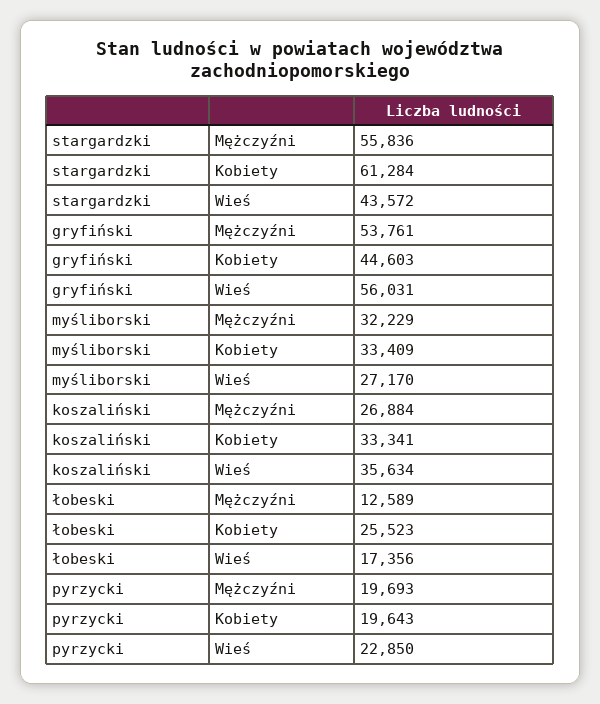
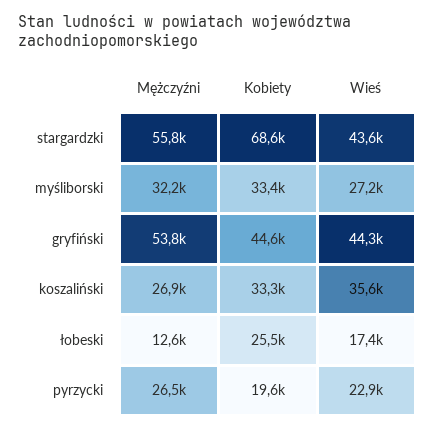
stargardzki, Kobiety: 61284 -> 68600
gryfiński, Wieś: 56031 -> 44300
pyrzycki, Mężczyźni: 19693 -> 26500

